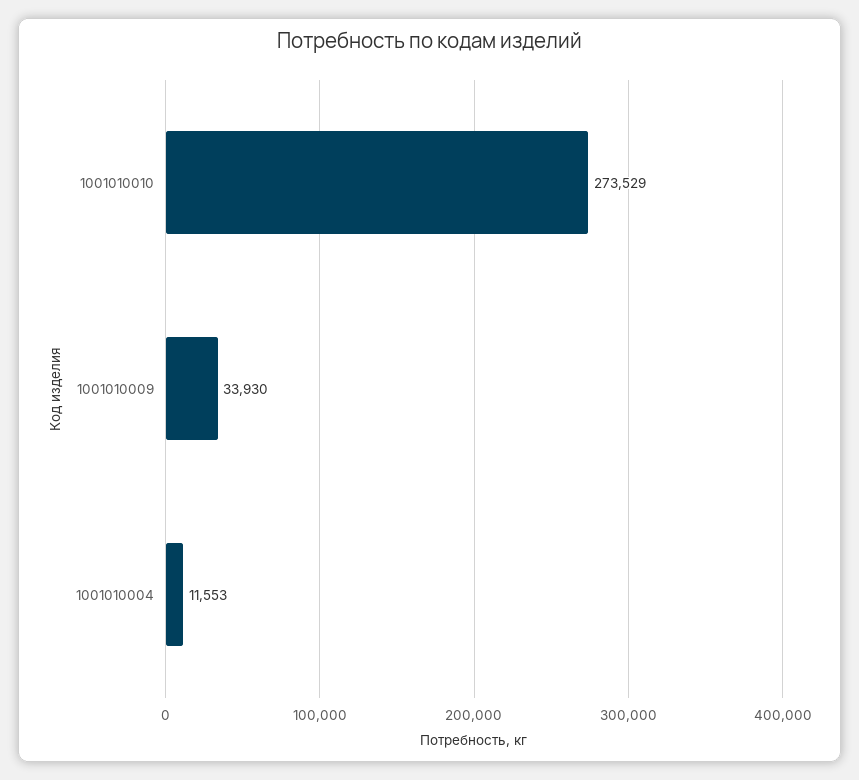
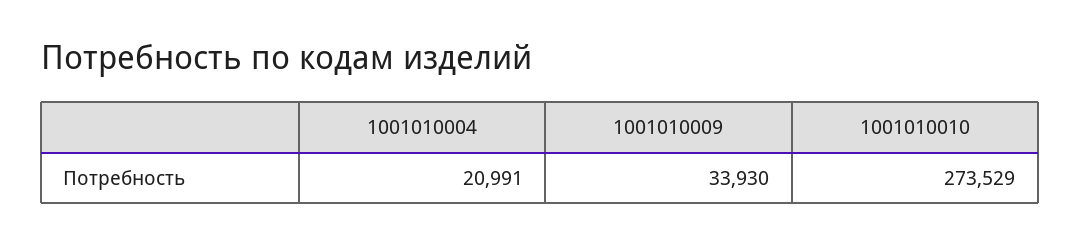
1001010004: 11553 -> 20991

